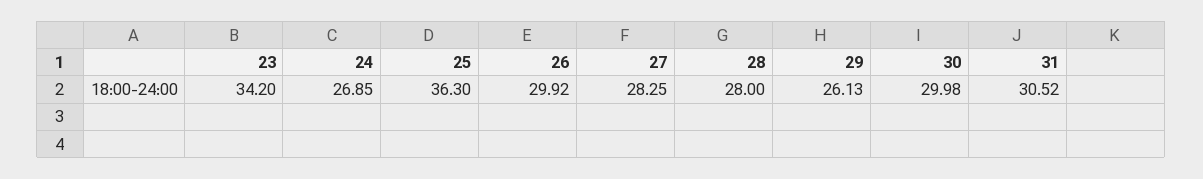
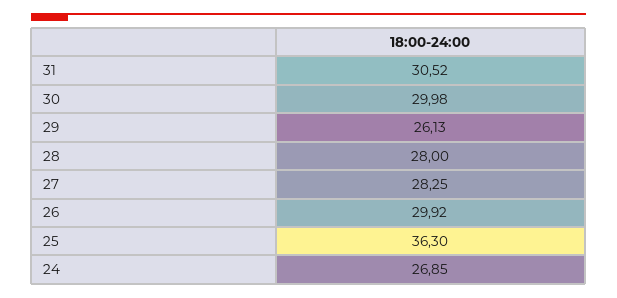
23: 34.2 -> none

